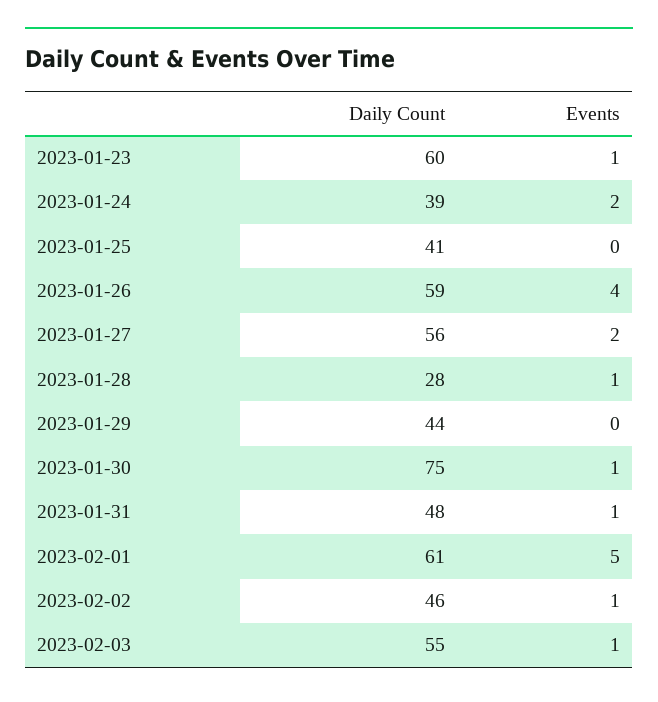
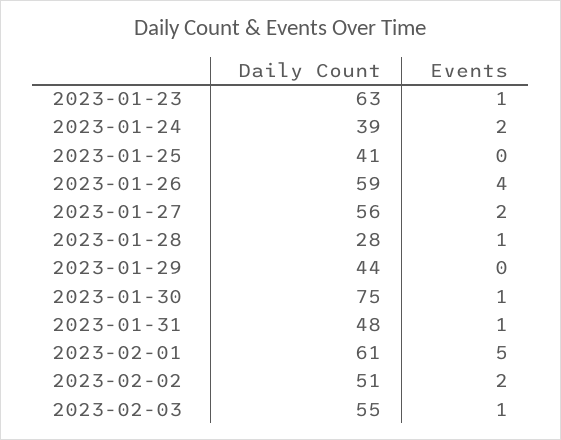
Daily Count, 2023-01-23: 60 -> 63
Daily Count, 2023-02-02: 46 -> 51
Events, 2023-02-02: 1 -> 2

